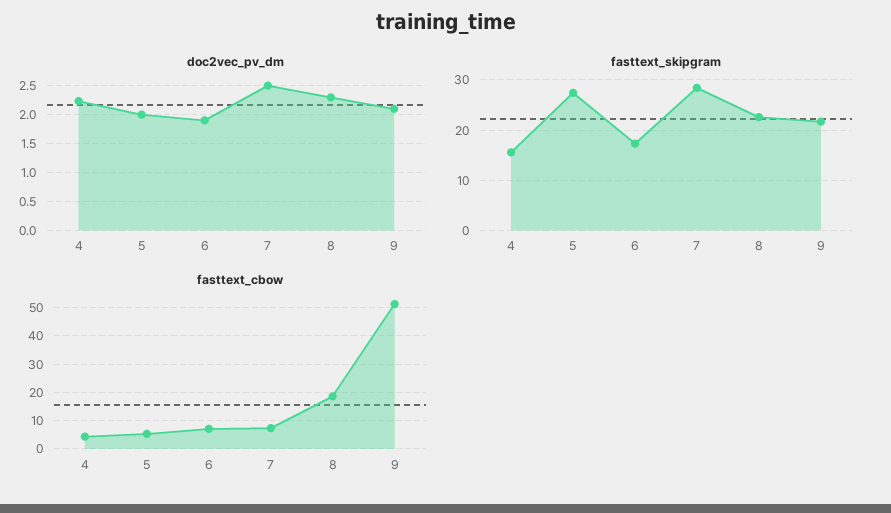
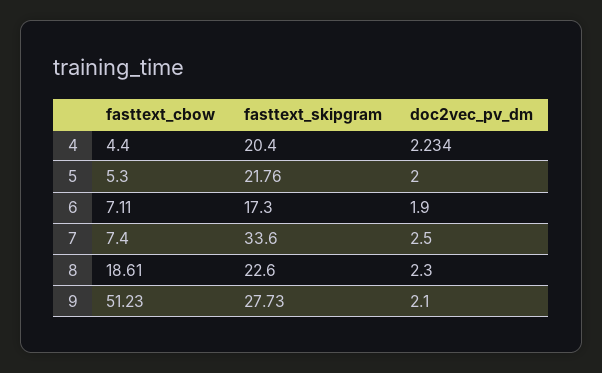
fasttext_skipgram, 4: 16 -> 20.4
fasttext_skipgram, 5: 28 -> 21.76
fasttext_skipgram, 7: 28 -> 33.6
fasttext_skipgram, 9: 22 -> 27.73

